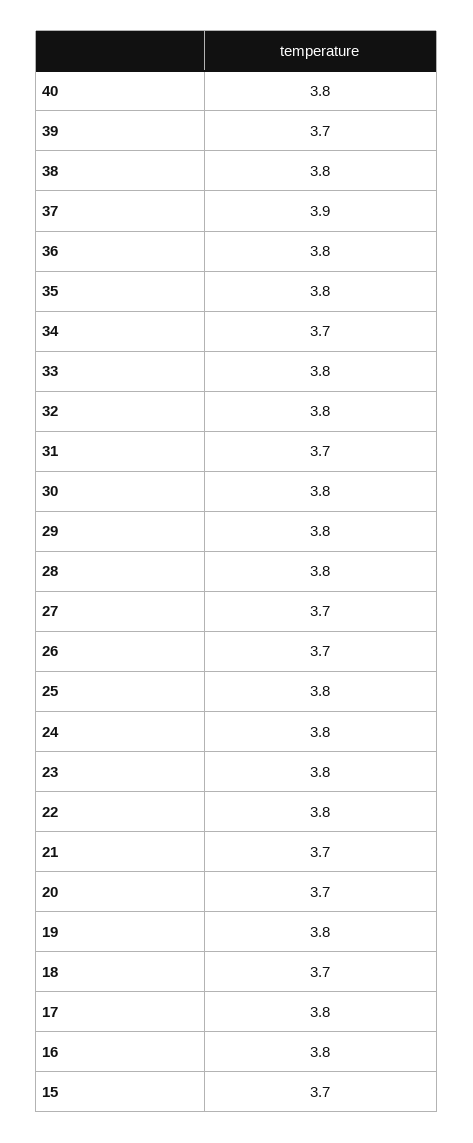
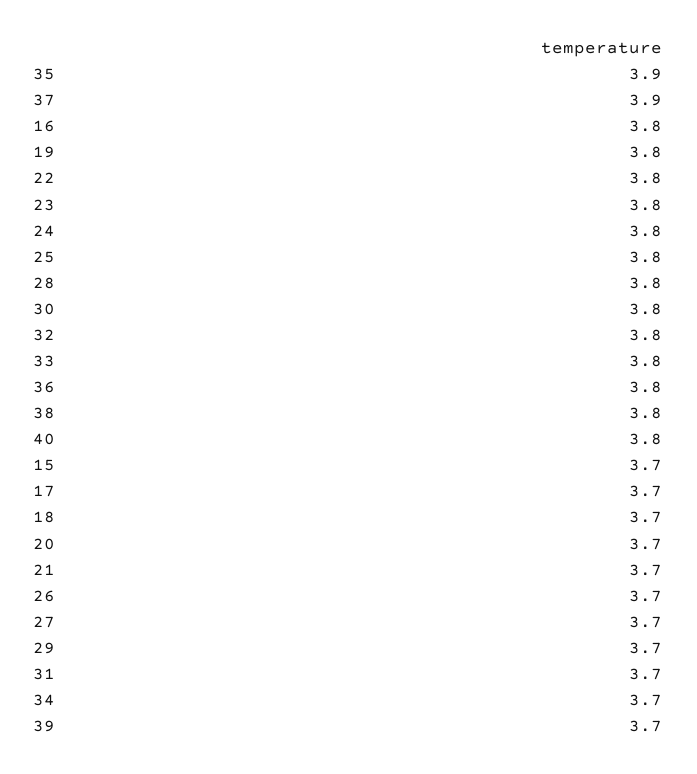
35: 3.8 -> 3.9
29: 3.8 -> 3.7
17: 3.8 -> 3.7

